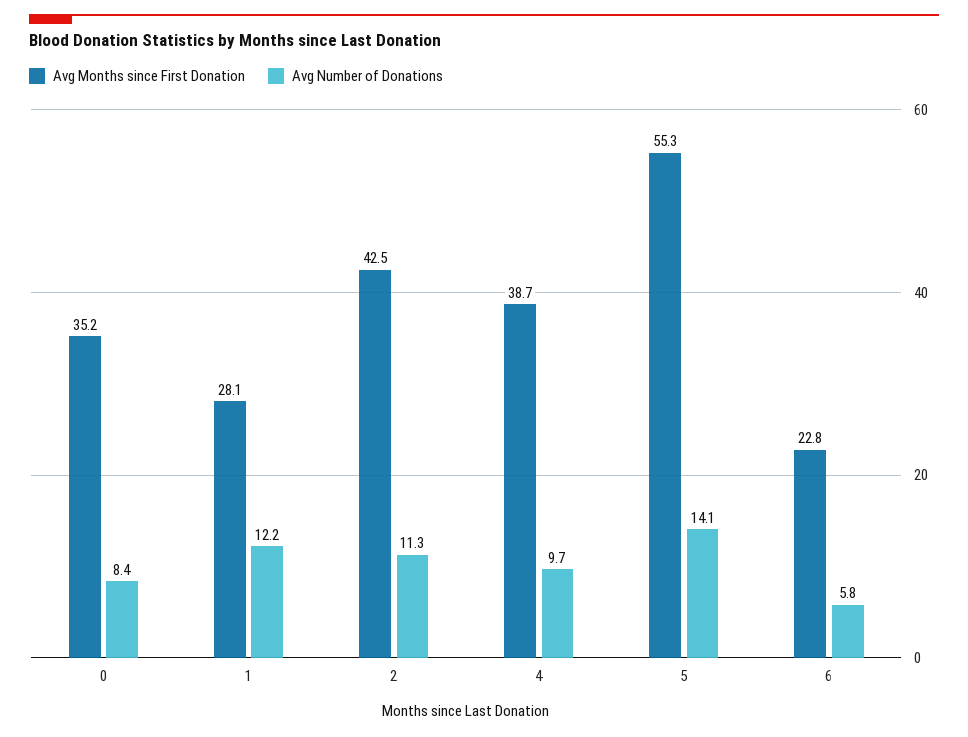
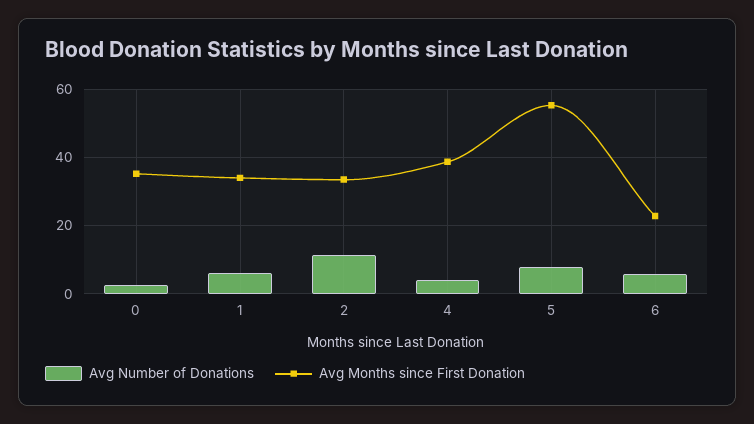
Avg Number of Donations, 0: 8.4 -> 2
Avg Months since First Donation, 1: 28.1 -> 34
Avg Number of Donations, 1: 12.2 -> 6
Avg Months since First Donation, 2: 42.5 -> 34
Avg Number of Donations, 4: 9.7 -> 4
Avg Number of Donations, 5: 14.1 -> 8

